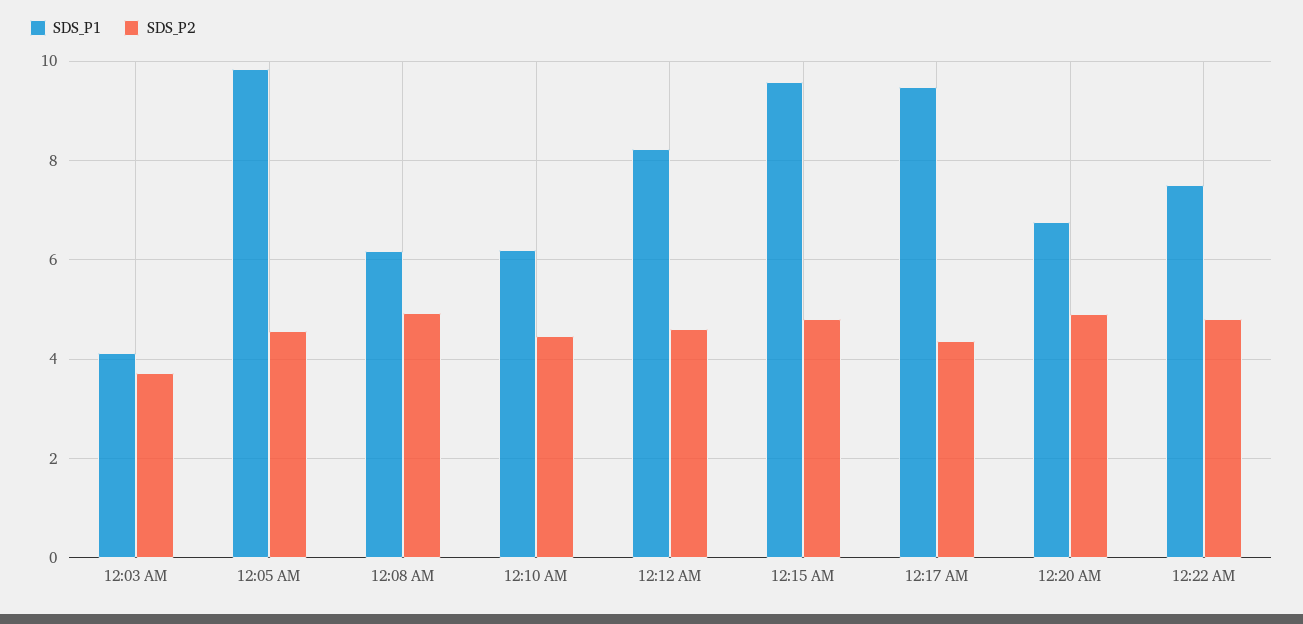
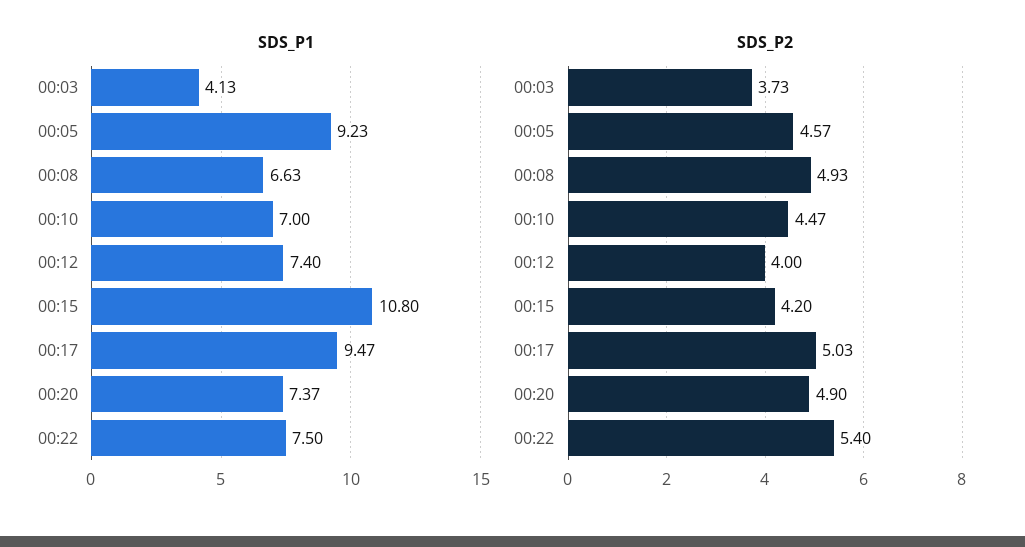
SDS_P1, 12:05 AM: 9.8 -> 9.23
SDS_P1, 12:08 AM: 6.2 -> 6.63
SDS_P1, 12:10 AM: 6.2 -> 7
SDS_P1, 12:12 AM: 8.2 -> 7.4
SDS_P2, 12:12 AM: 4.6 -> 4
SDS_P1, 12:15 AM: 9.6 -> 10.8
SDS_P2, 12:15 AM: 4.8 -> 4.2
SDS_P2, 12:17 AM: 4.4 -> 5.03
SDS_P1, 12:20 AM: 6.8 -> 7.37
SDS_P2, 12:22 AM: 4.8 -> 5.4

